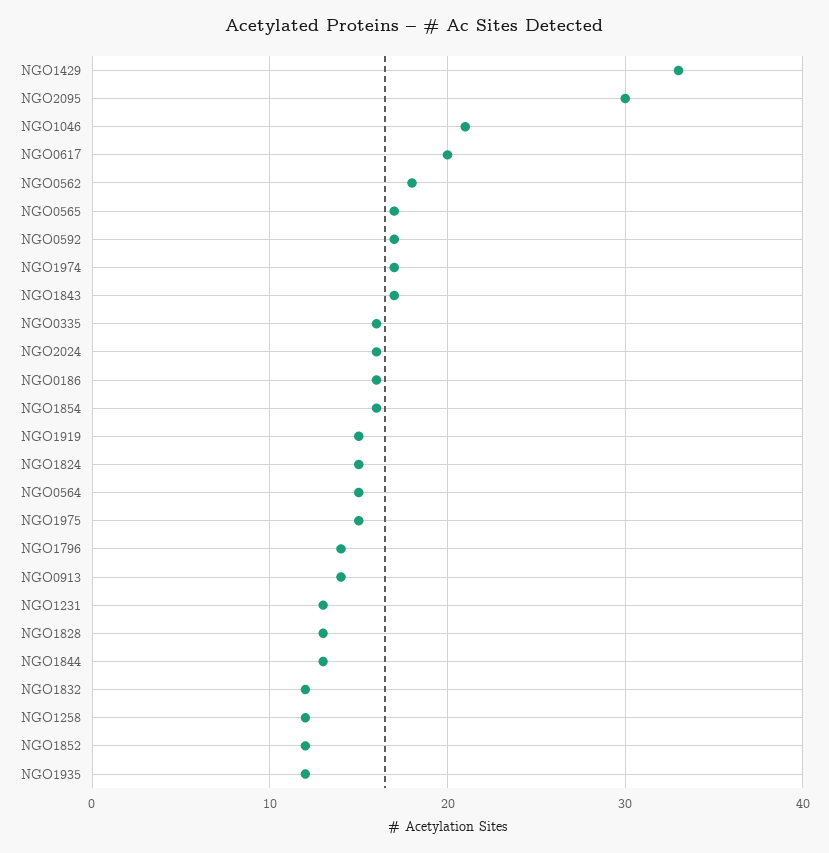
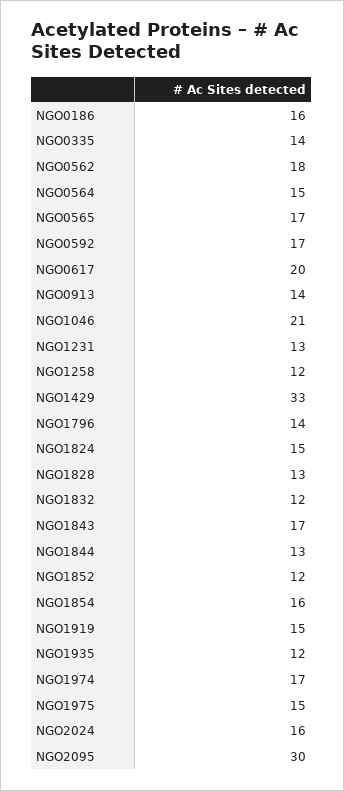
NGO0335: 16 -> 14

